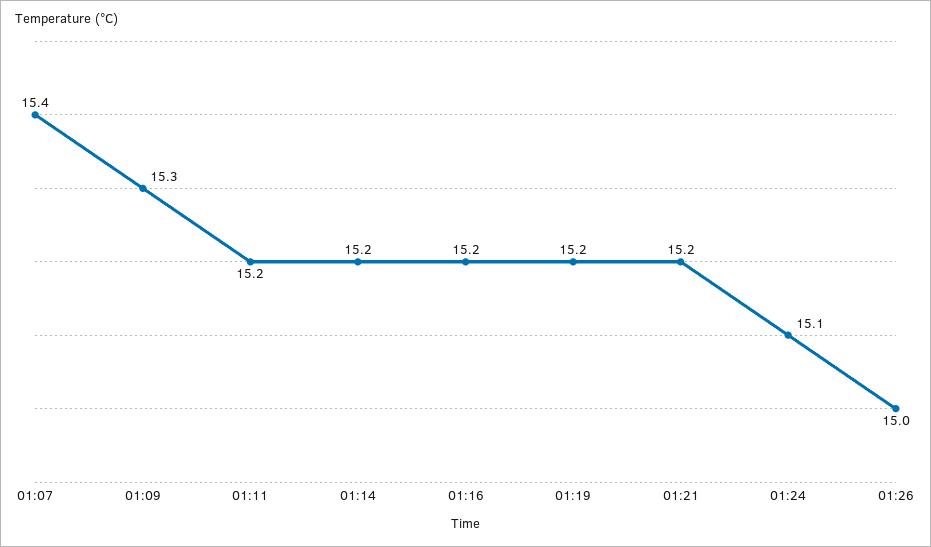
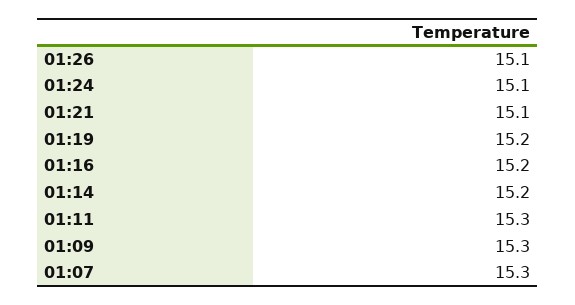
01:07: 15.4 -> 15.3
01:11: 15.2 -> 15.3
01:21: 15.2 -> 15.1
01:26: 15 -> 15.1

